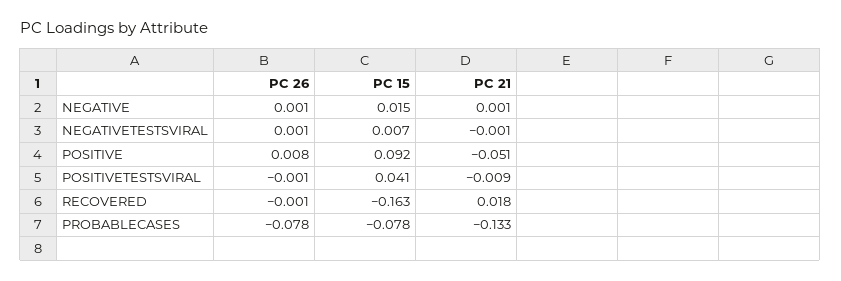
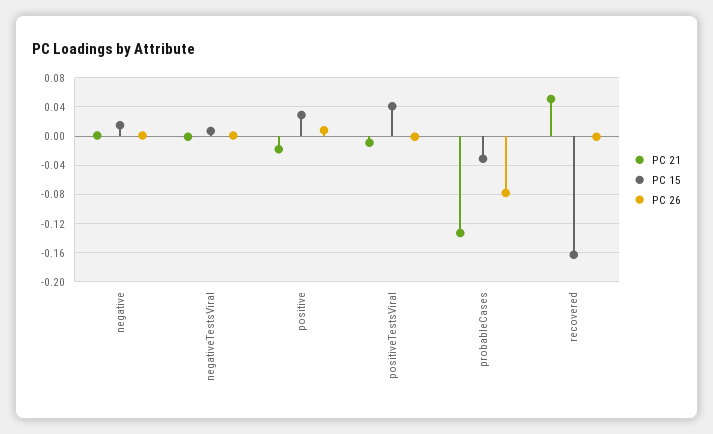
PC 15, POSITIVE: 0.092 -> 0.03
PC 21, POSITIVE: -0.051 -> -0.02
PC 21, RECOVERED: 0.018 -> 0.05
PC 15, PROBABLECASES: -0.078 -> -0.03

